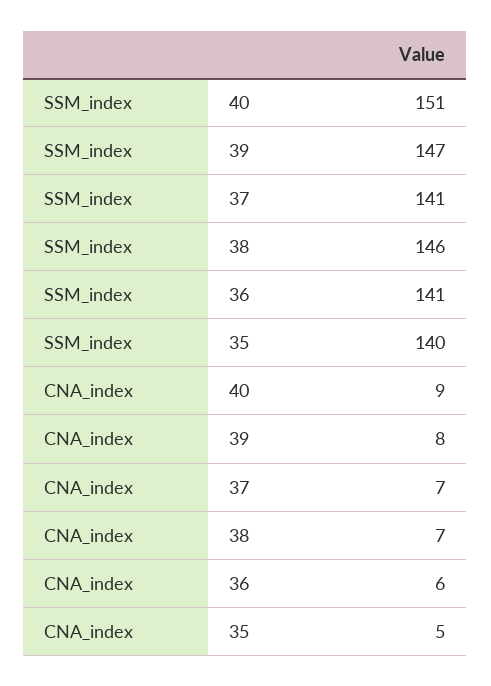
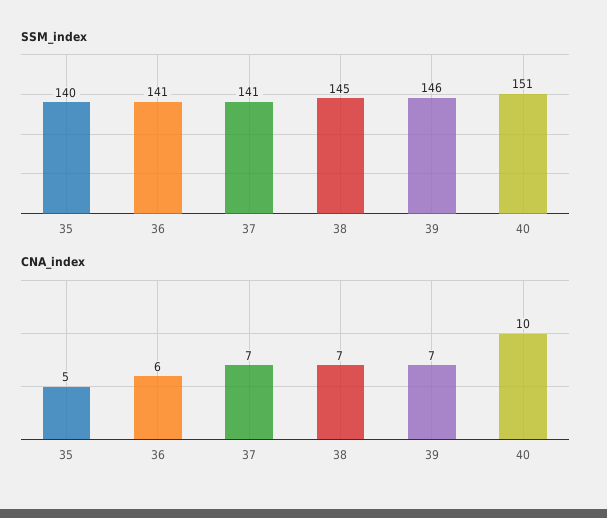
SSM_index, 39: 147 -> 146
SSM_index, 38: 146 -> 145
CNA_index, 40: 9 -> 10
CNA_index, 39: 8 -> 7

